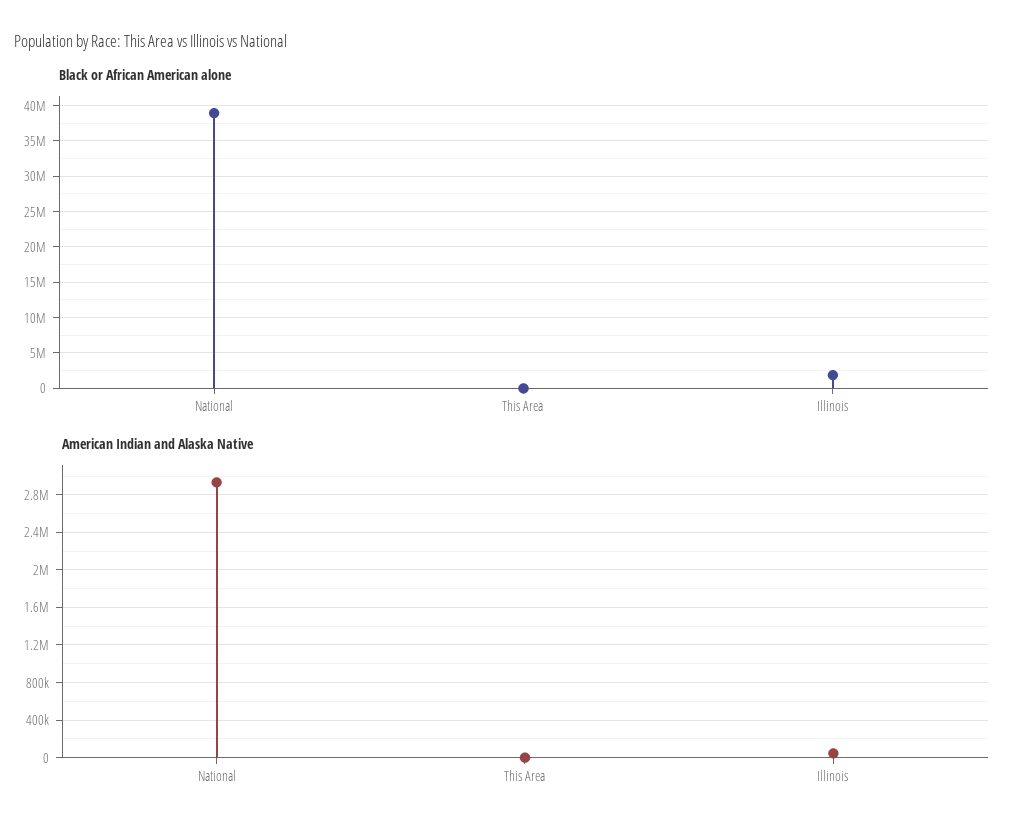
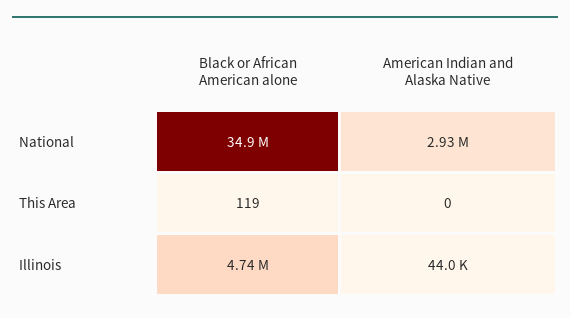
Black or African American alone, National: 39000000 -> 34900000
Black or African American alone, Illinois: 2000000 -> 4740000

